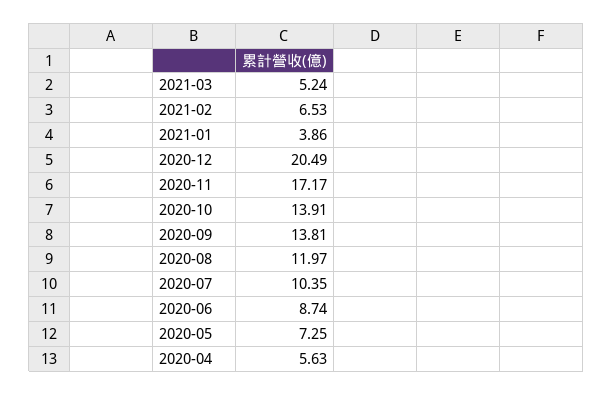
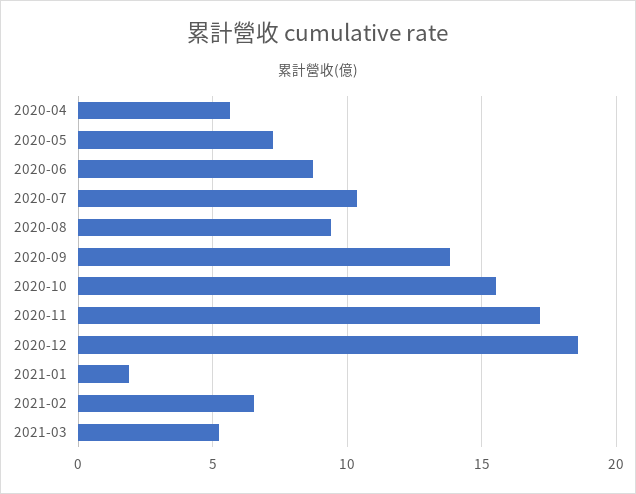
2021-01: 3.86 -> 2
2020-12: 20.49 -> 18.5
2020-10: 13.91 -> 15.5
2020-08: 11.97 -> 9.5

